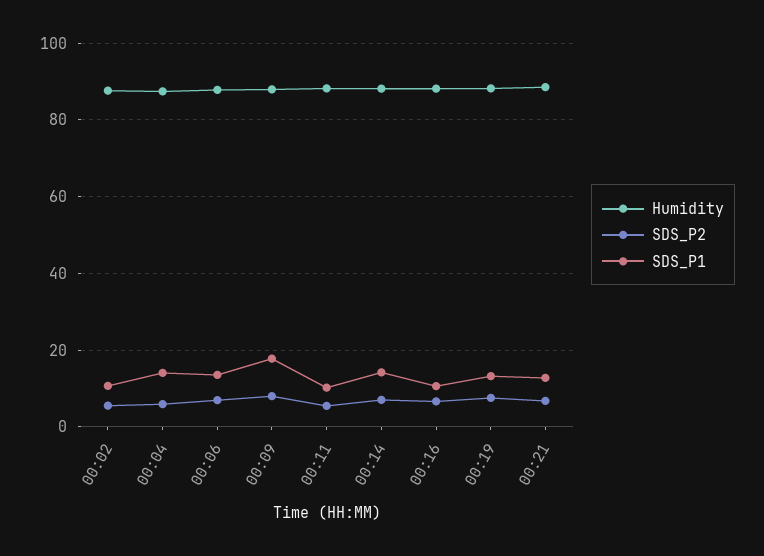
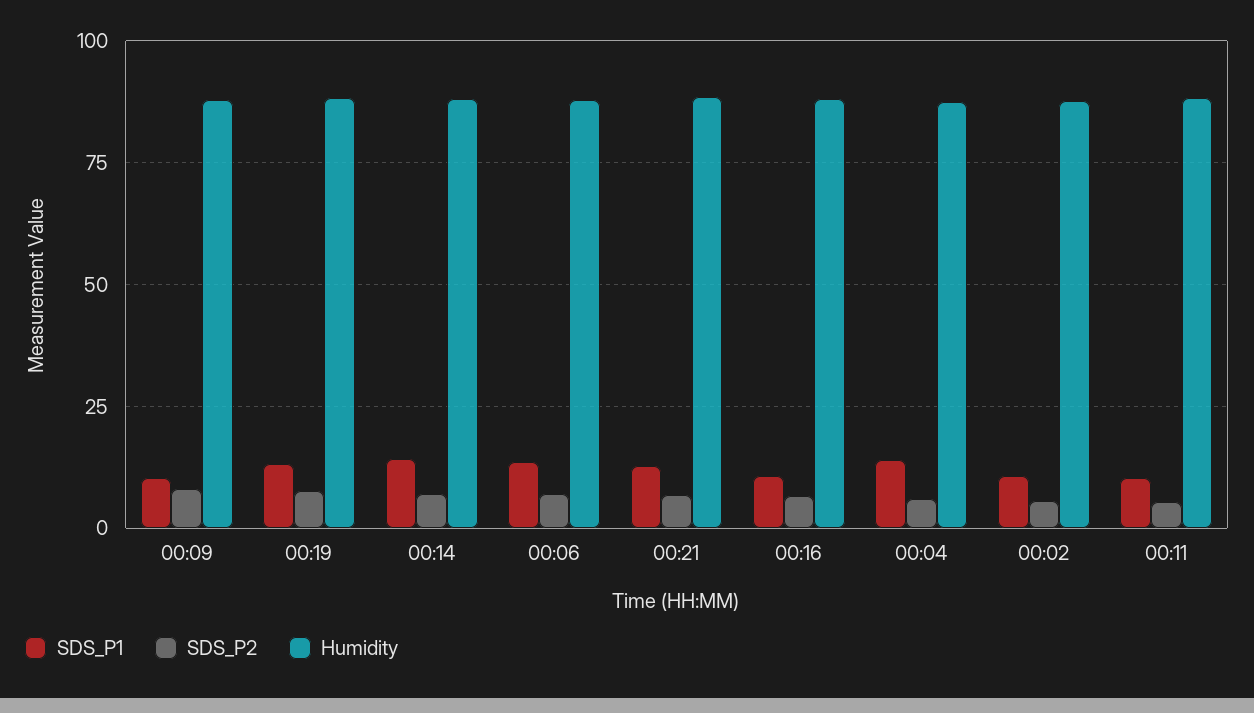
SDS_P1, 00:09: 18 -> 10

